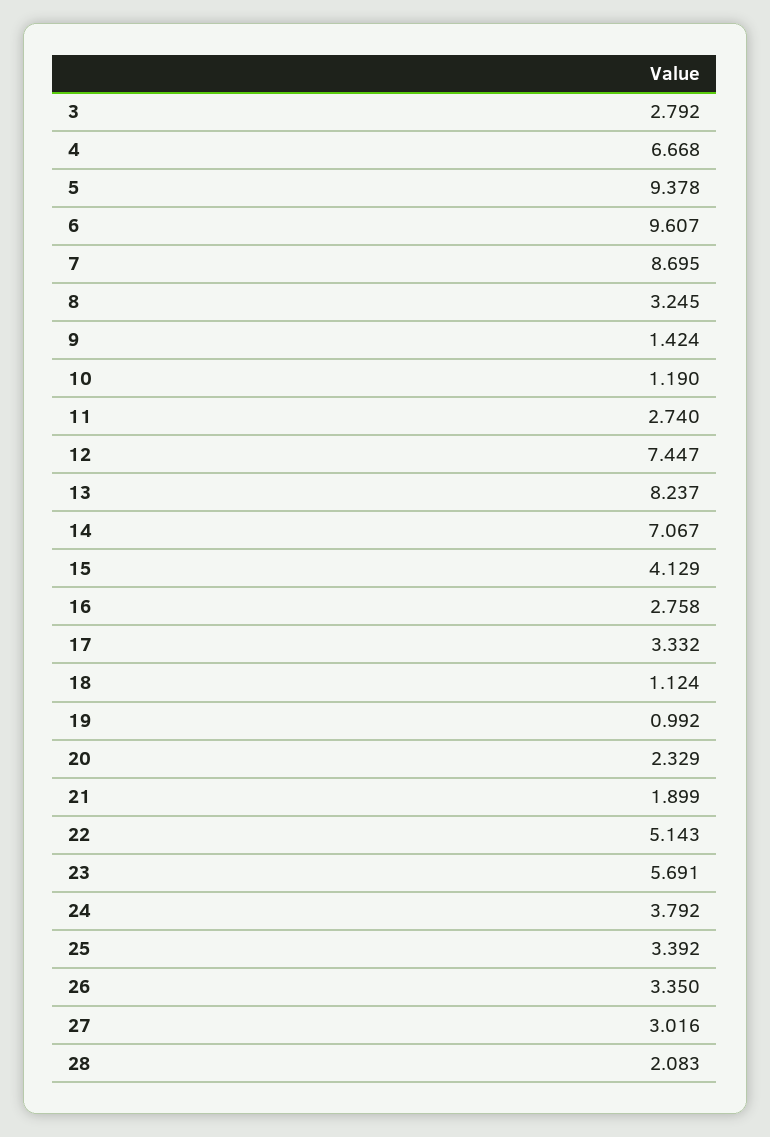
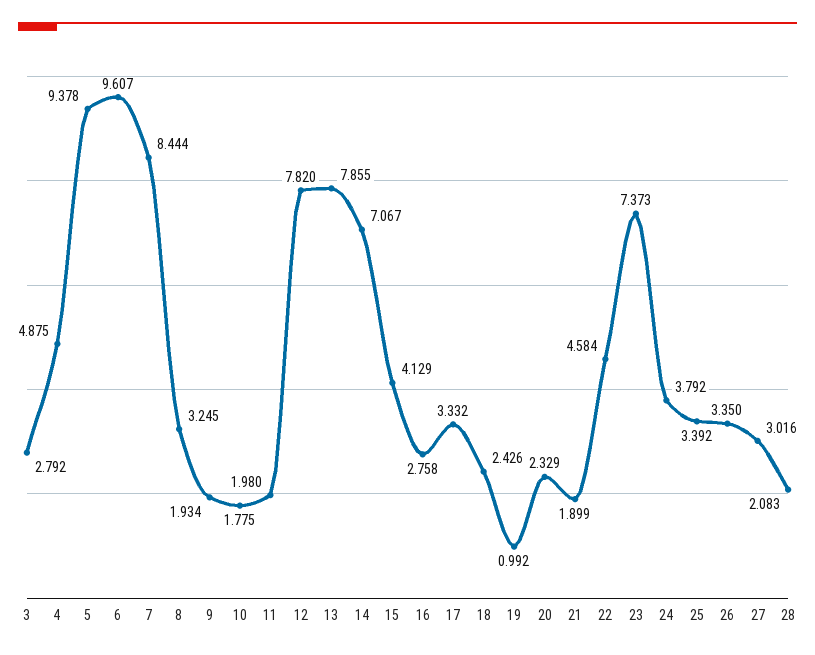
4: 6.668 -> 4.875
7: 8.695 -> 8.444
9: 1.424 -> 1.934
10: 1.19 -> 1.775
11: 2.74 -> 1.98
12: 7.447 -> 7.82
13: 8.237 -> 7.855
18: 1.124 -> 2.426
22: 5.143 -> 4.584
23: 5.691 -> 7.373

